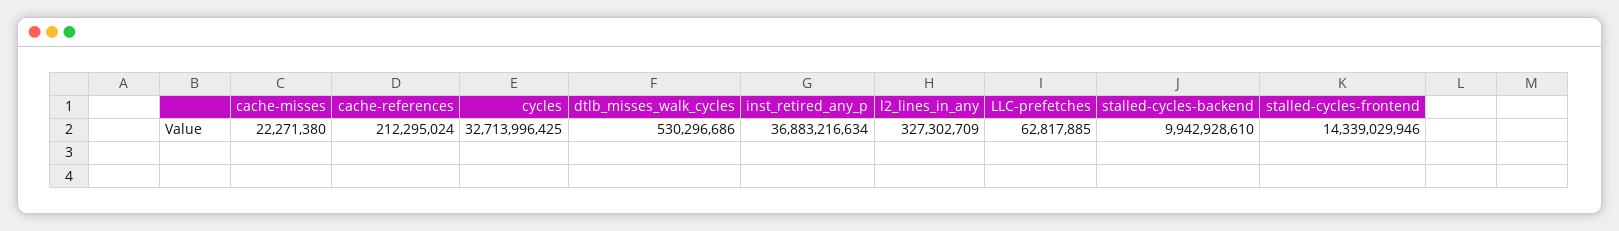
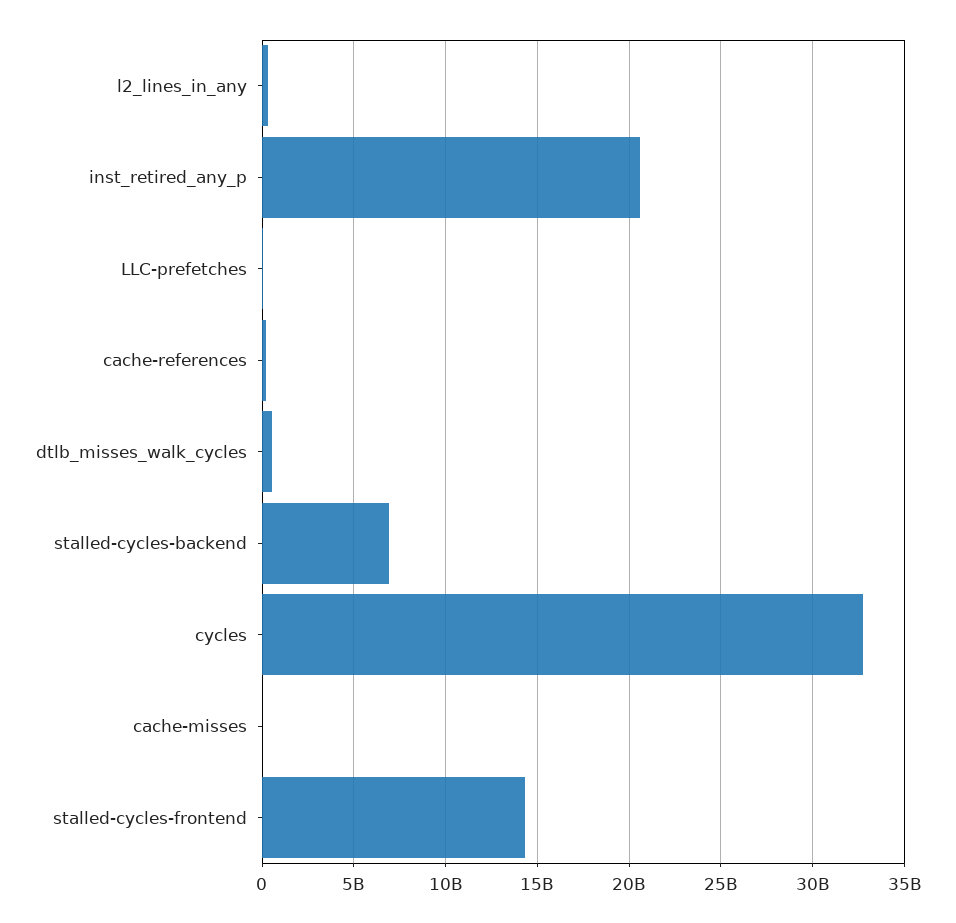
inst_retired_any_p: 36883216634 -> 20500000000
stalled-cycles-backend: 9942928610 -> 7000000000

